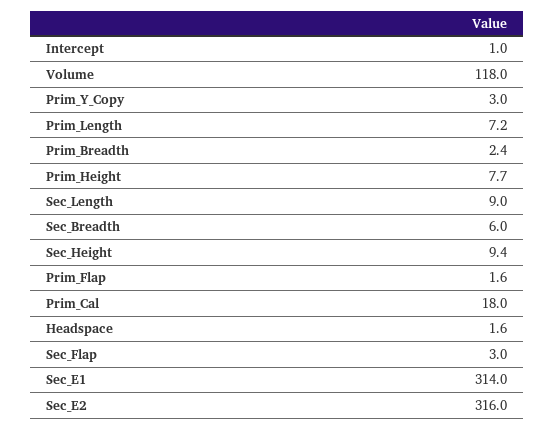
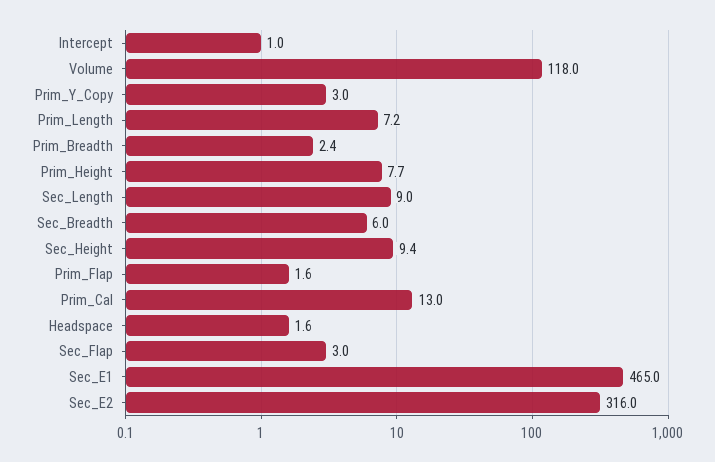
Prim_Cal: 18 -> 13
Sec_E1: 314 -> 465

